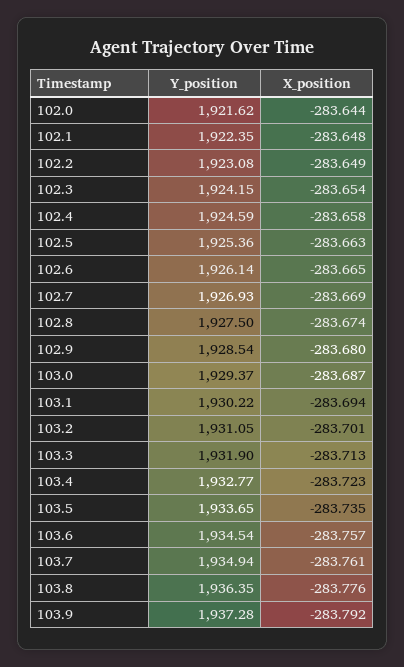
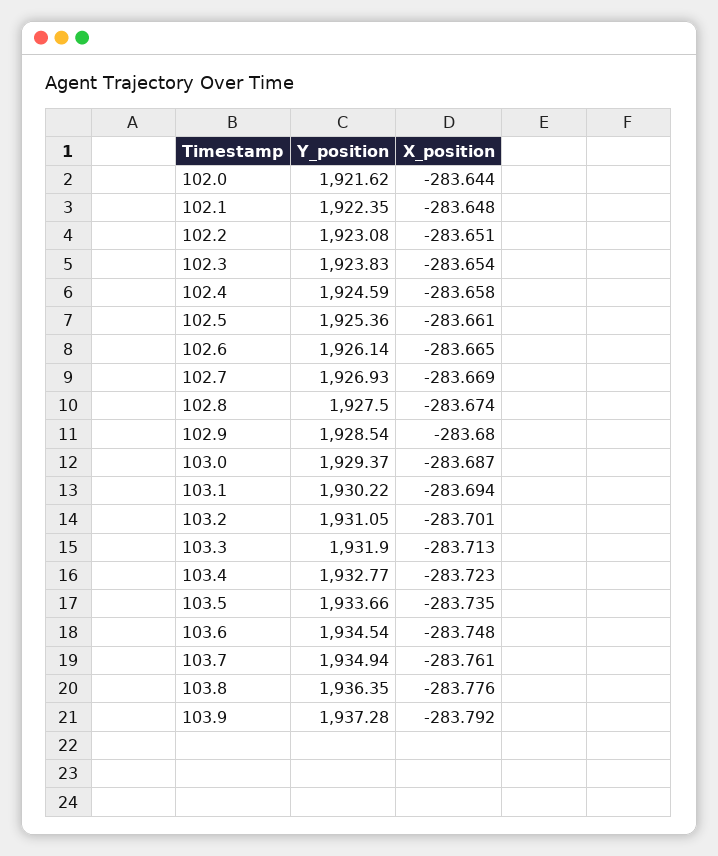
X_position, 102.2: -283.649 -> -283.651
Y_position, 102.3: 1924.15 -> 1923.83
X_position, 102.5: -283.663 -> -283.661
Y_position, 103.5: 1933.65 -> 1933.66
X_position, 103.6: -283.757 -> -283.748

